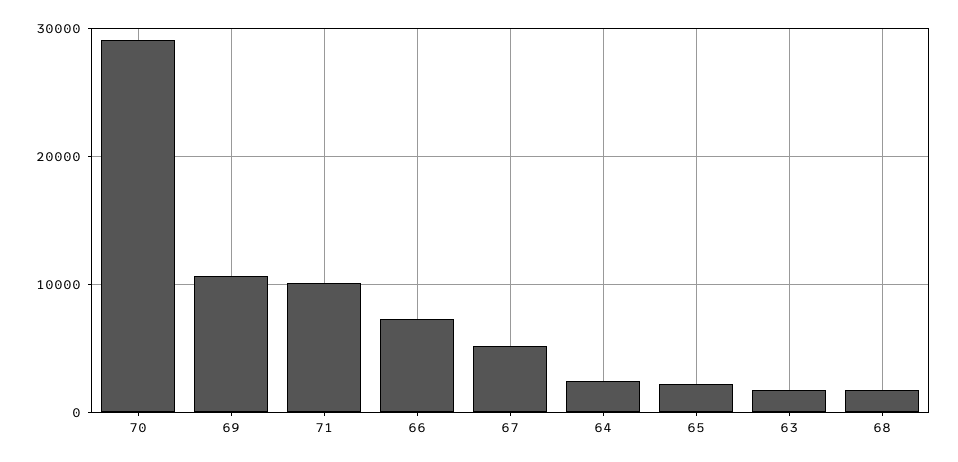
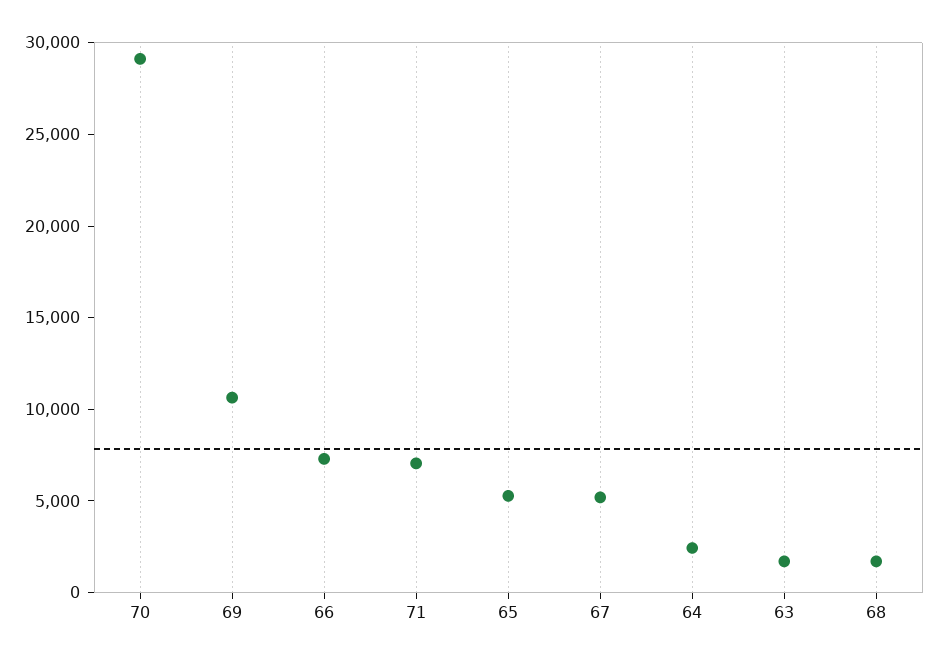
71: 10000 -> 7000
65: 2000 -> 5000

